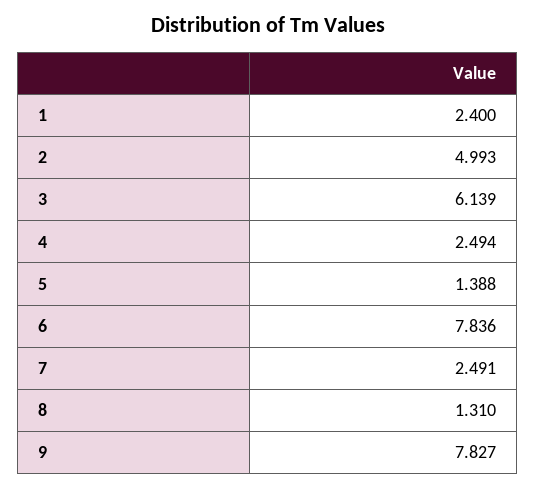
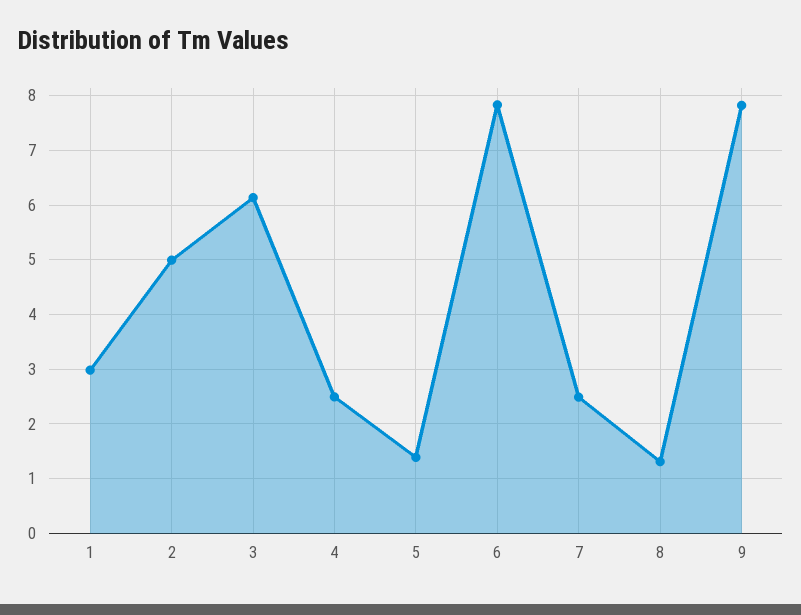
1: 2.4 -> 3

